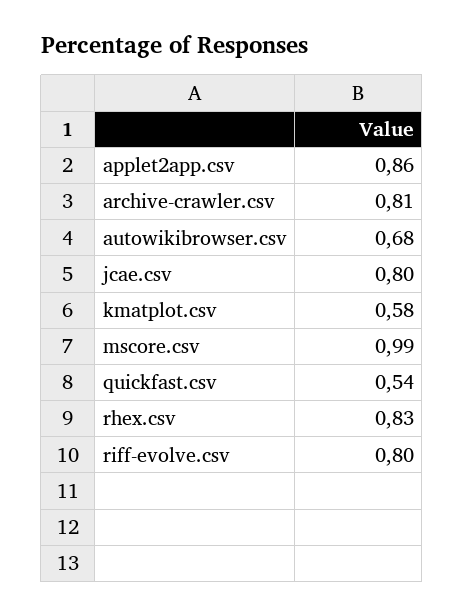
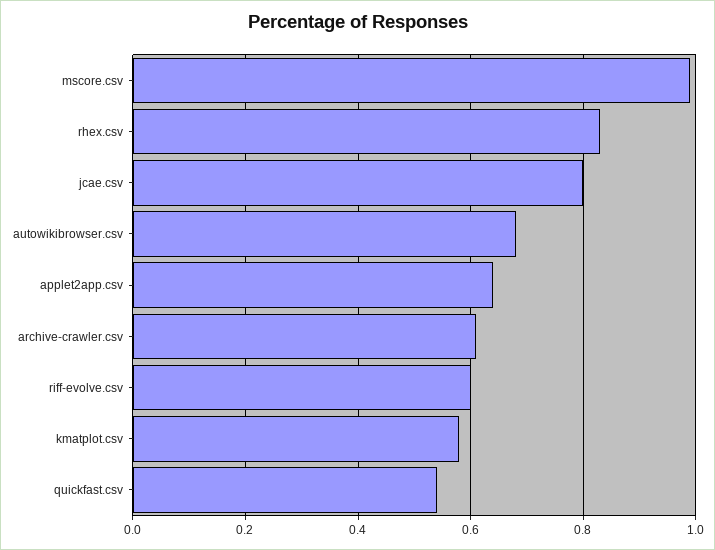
applet2app.csv: 0.86 -> 0.65
archive-crawler.csv: 0.81 -> 0.6
riff-evolve.csv: 0.8 -> 0.6

